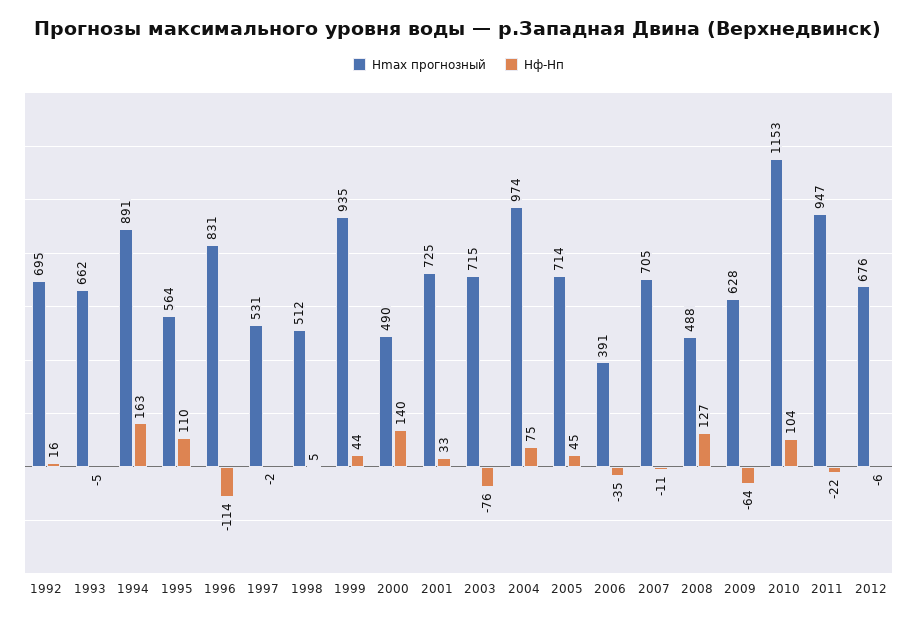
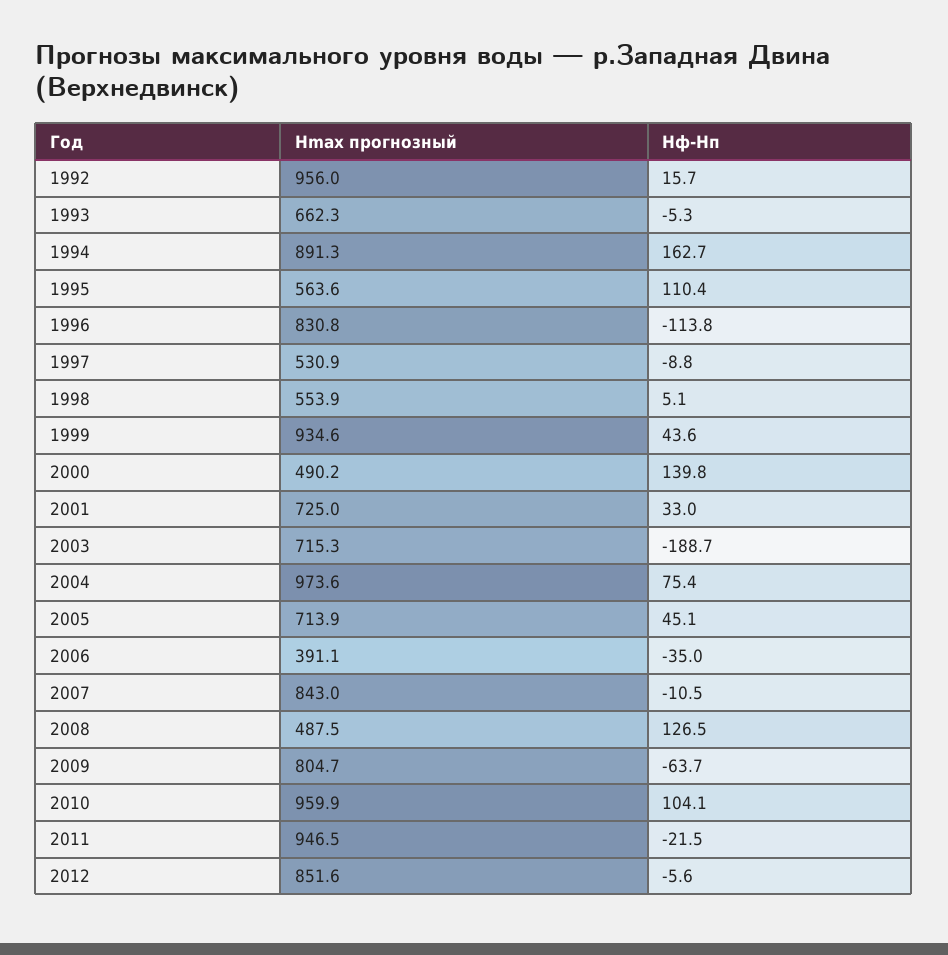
Hmax прогнозный, 1992: 695 -> 956
Hф-Hп, 1997: -2 -> -8.8
Hmax прогнозный, 1998: 512 -> 553.9
Hф-Hп, 2003: -76 -> -188.7
Hmax прогнозный, 2007: 705 -> 843
Hmax прогнозный, 2009: 628 -> 804.7
Hmax прогнозный, 2010: 1153 -> 959.9
Hmax прогнозный, 2012: 676 -> 851.6

